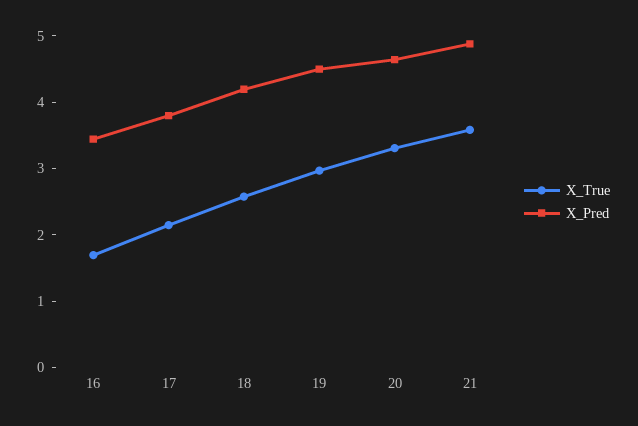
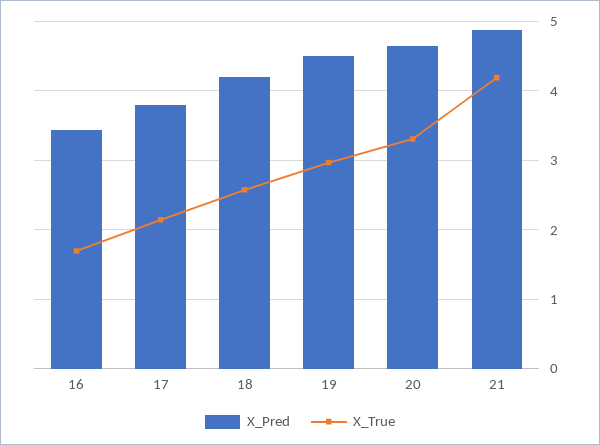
X_True, 21: 3.6 -> 4.2

